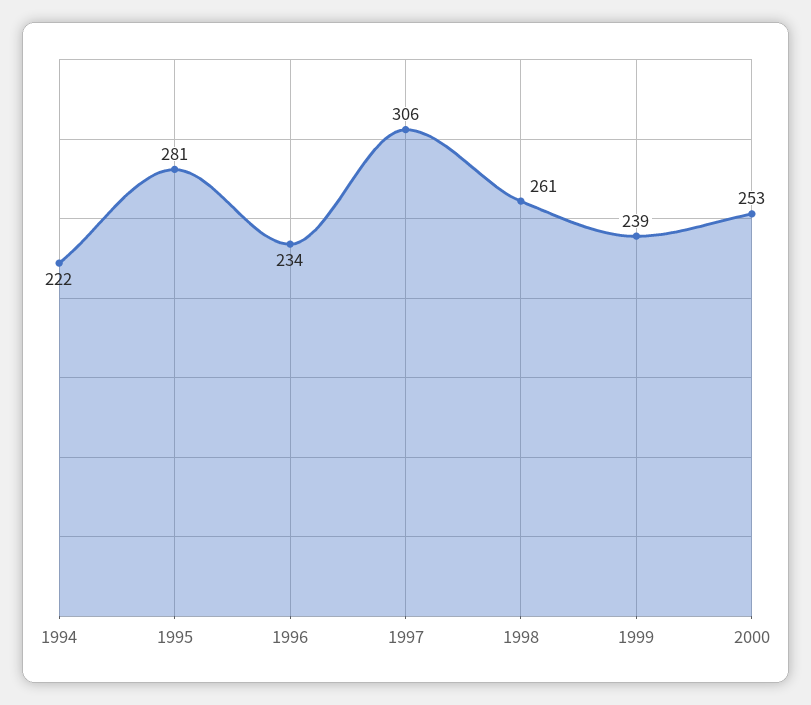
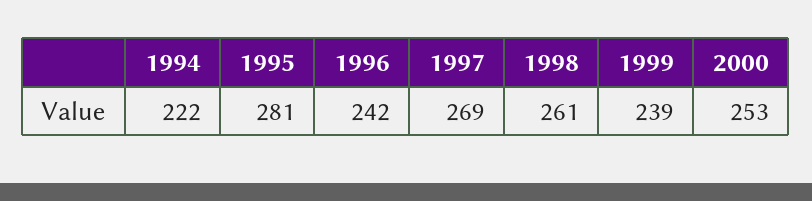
1996: 234 -> 242
1997: 306 -> 269

